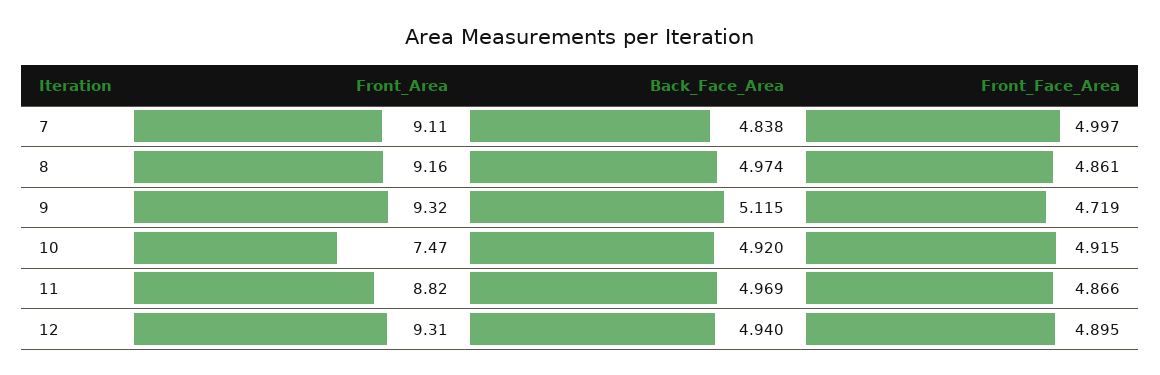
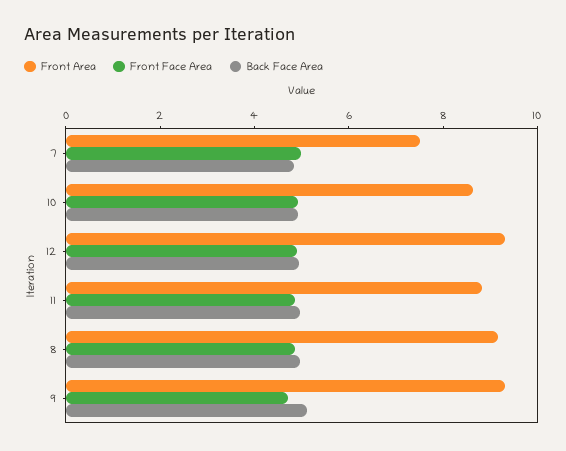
Front_Area, 7: 9.11 -> 7.5
Front_Area, 10: 7.47 -> 8.5

